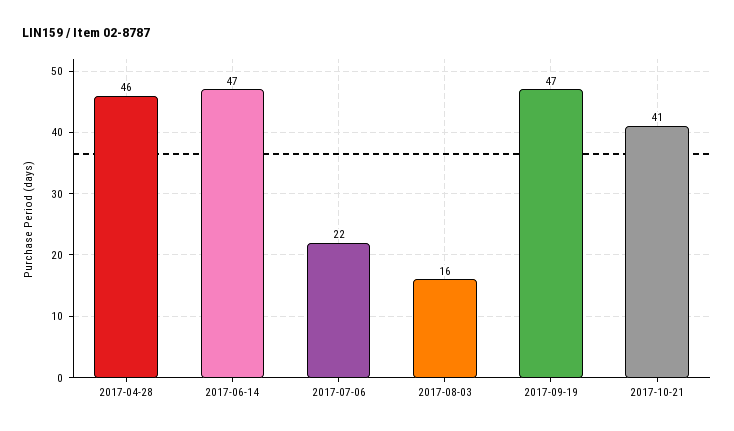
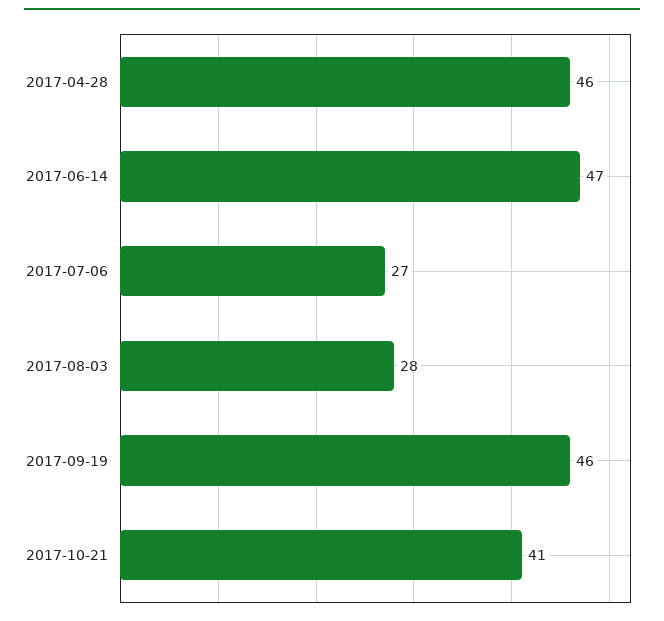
2017-07-06: 22 -> 27
2017-08-03: 16 -> 28
2017-09-19: 47 -> 46

